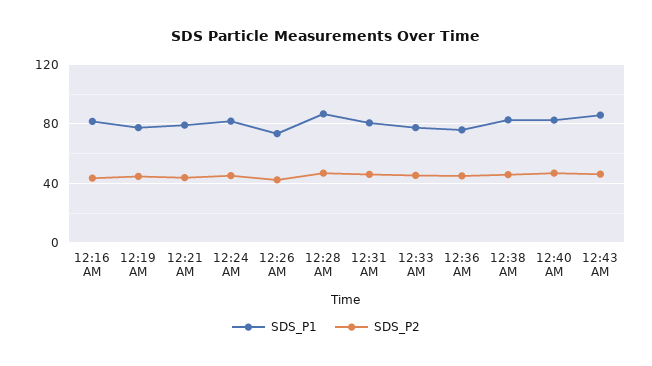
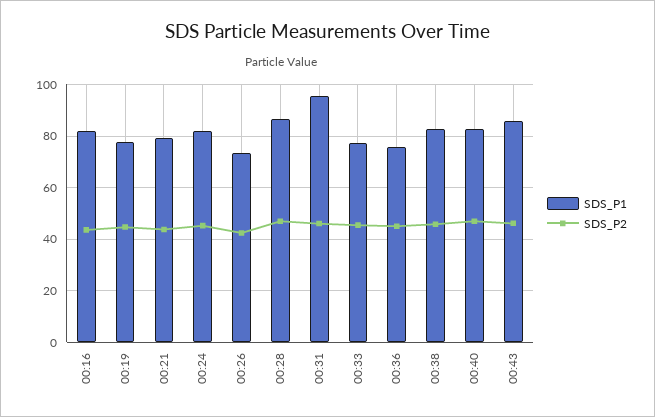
SDS_P1, 12:31 AM: 80 -> 95

